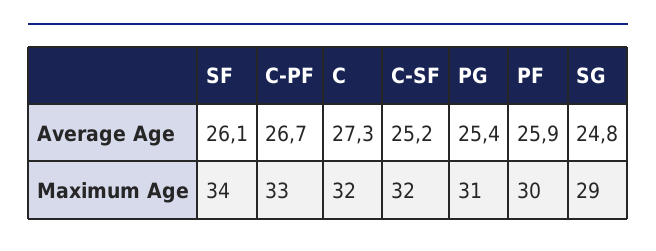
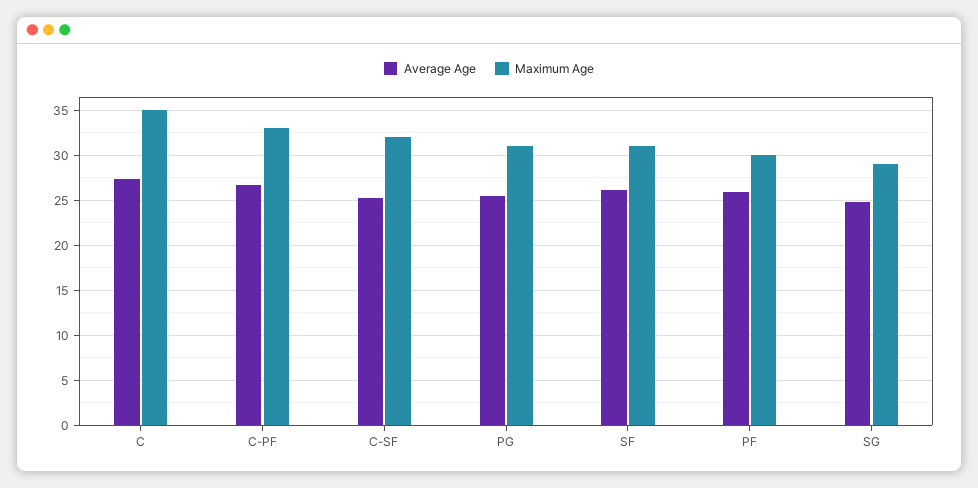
Maximum Age, SF: 34 -> 31
Maximum Age, C: 32 -> 35

